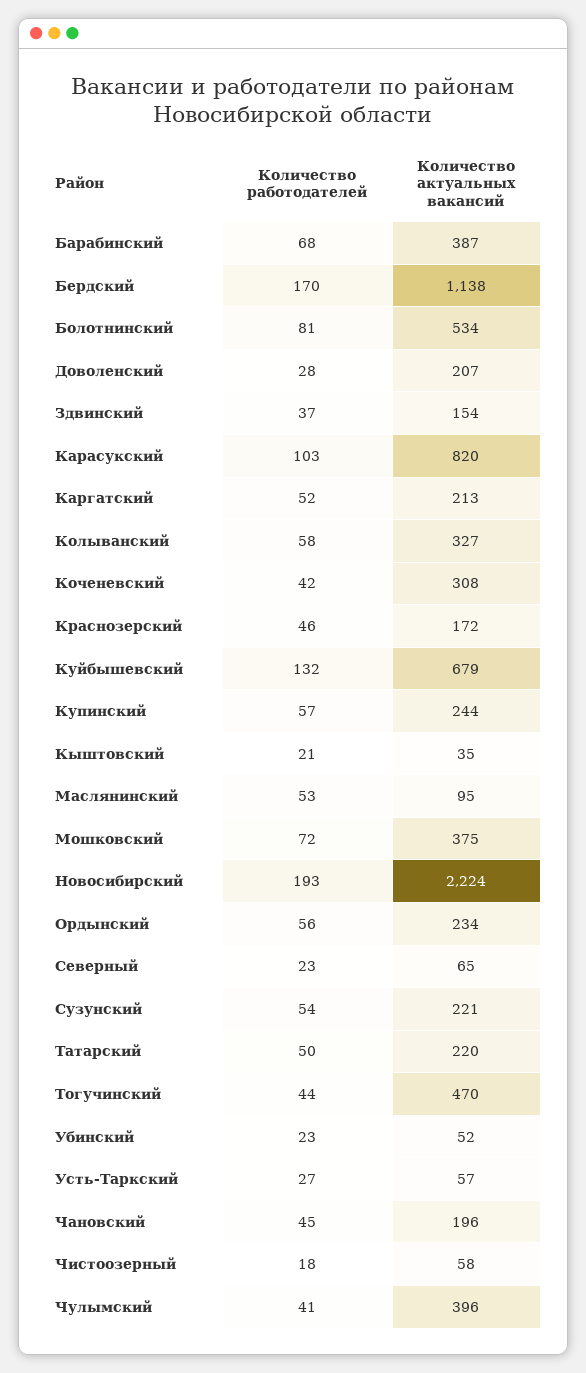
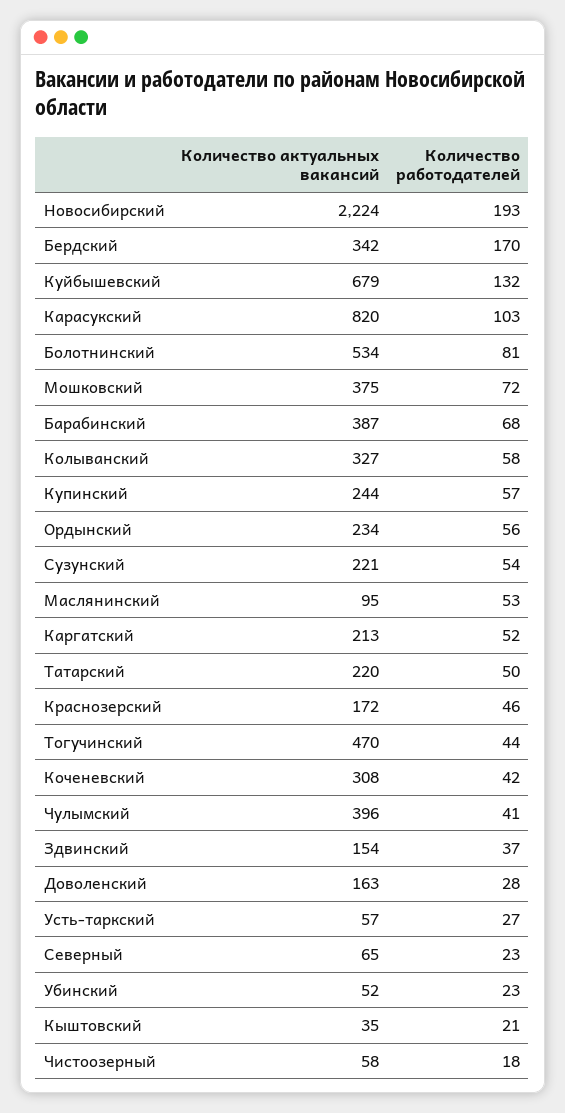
Количество актуальных вакансий, Бердский: 1138 -> 342
Количество актуальных вакансий, Доволенский: 207 -> 163
Количество работодателей, Чановский: 45 -> none
Количество актуальных вакансий, Чановский: 196 -> none

